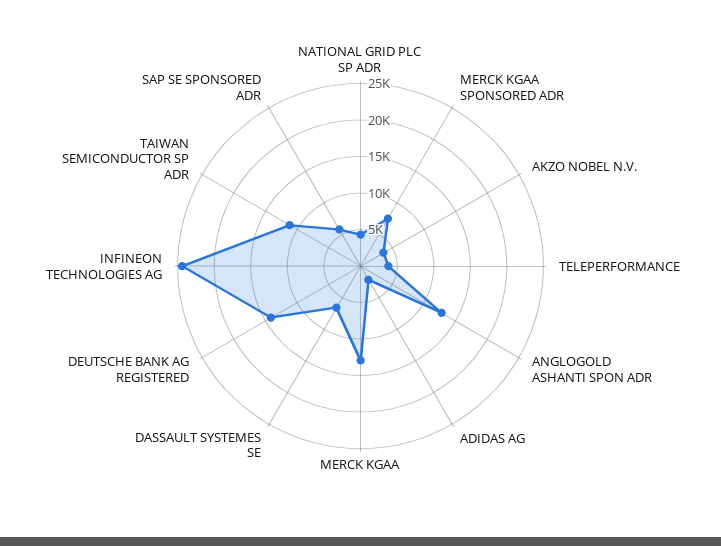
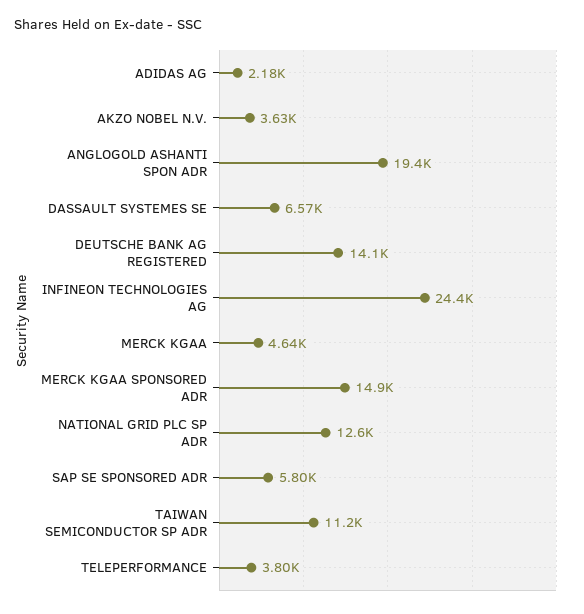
NATIONAL GRID PLC SP ADR: 5000 -> 12600
MERCK KGAA SPONSORED ADR: 7500 -> 14900
ANGLOGOLD ASHANTI SPON ADR: 12500 -> 19400
MERCK KGAA: 12500 -> 4640

